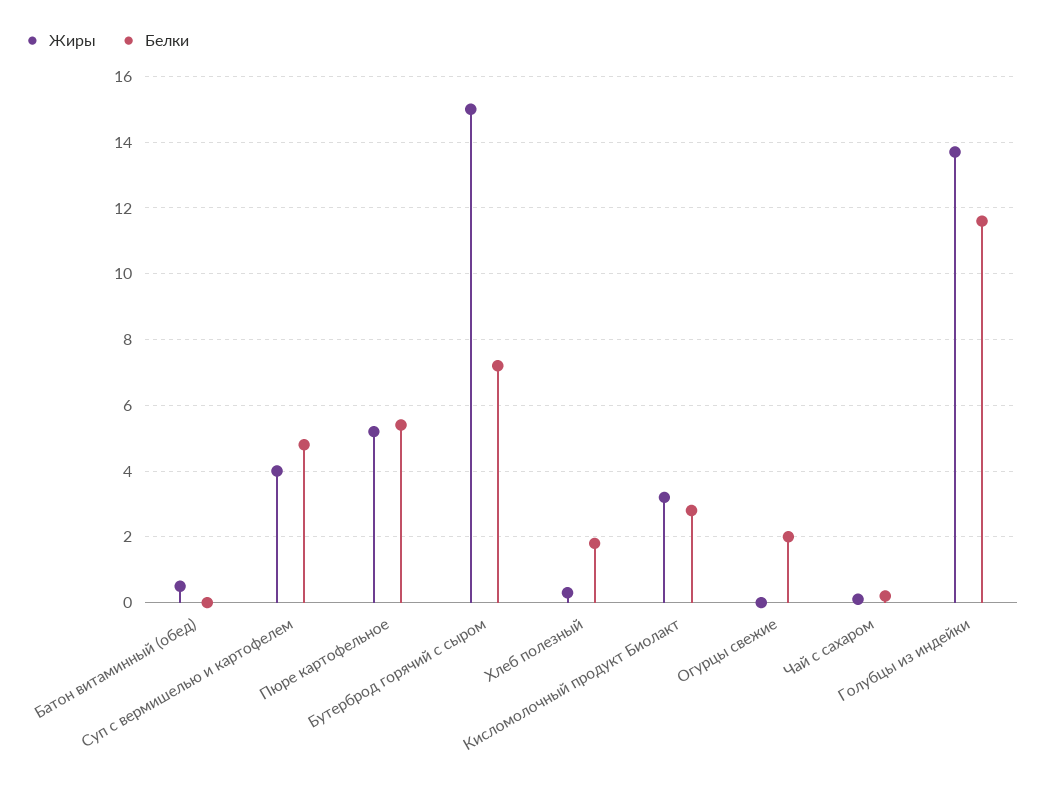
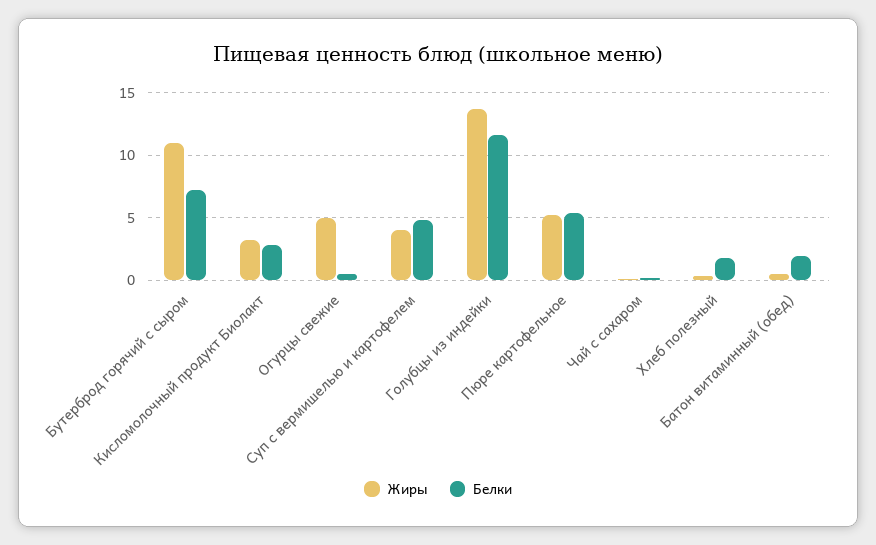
Белки, Батон витаминный (обед): 0 -> 2
Жиры, Бутерброд горячий с сыром: 15 -> 11
Жиры, Огурцы свежие: 0 -> 5
Белки, Огурцы свежие: 2 -> 0.5

